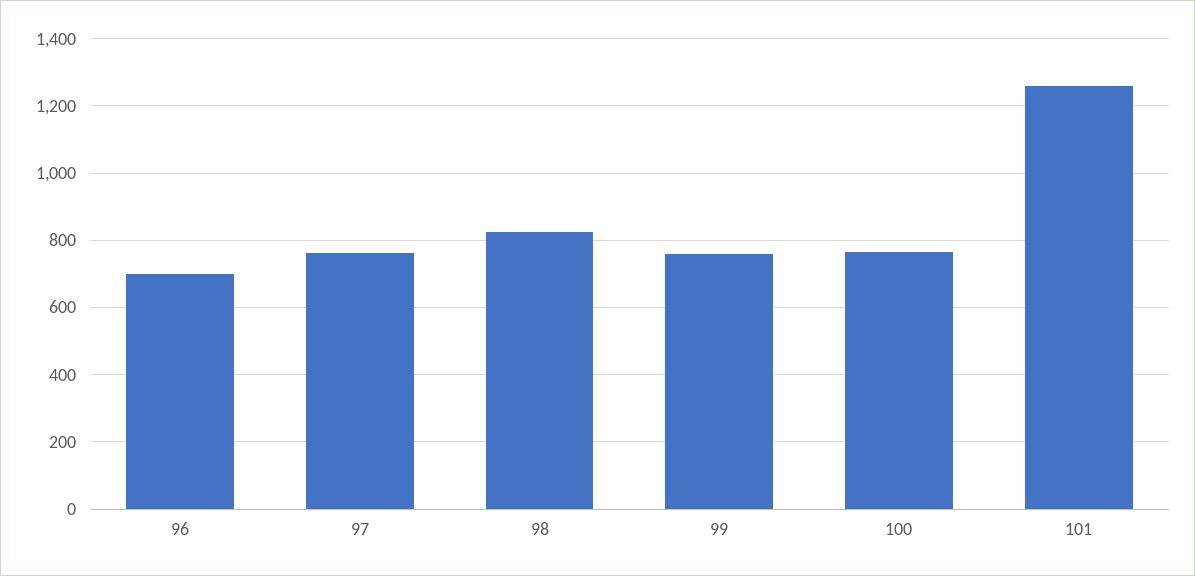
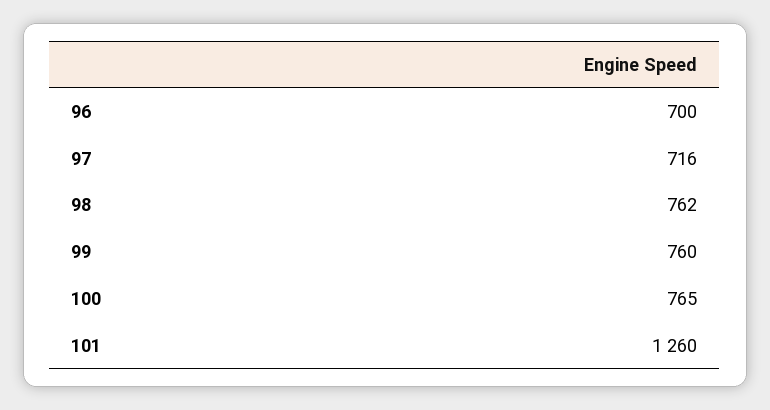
97: 760 -> 716
98: 820 -> 762

